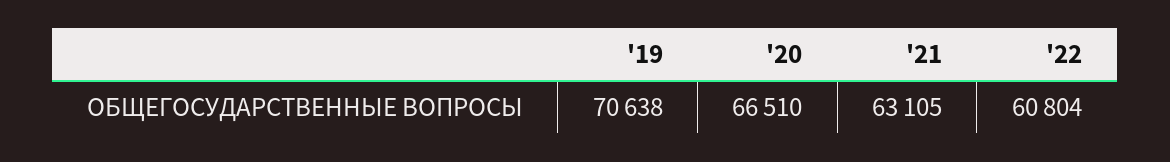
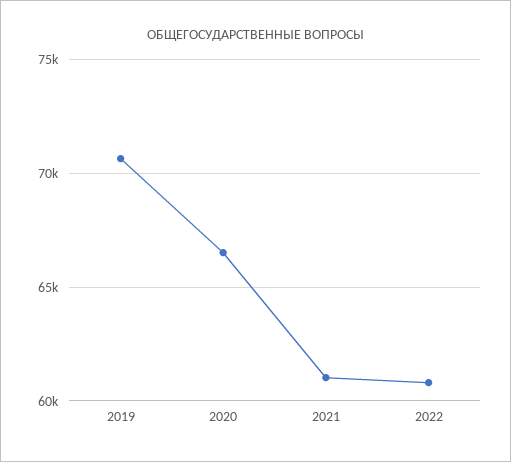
'21: 63105 -> 61000

